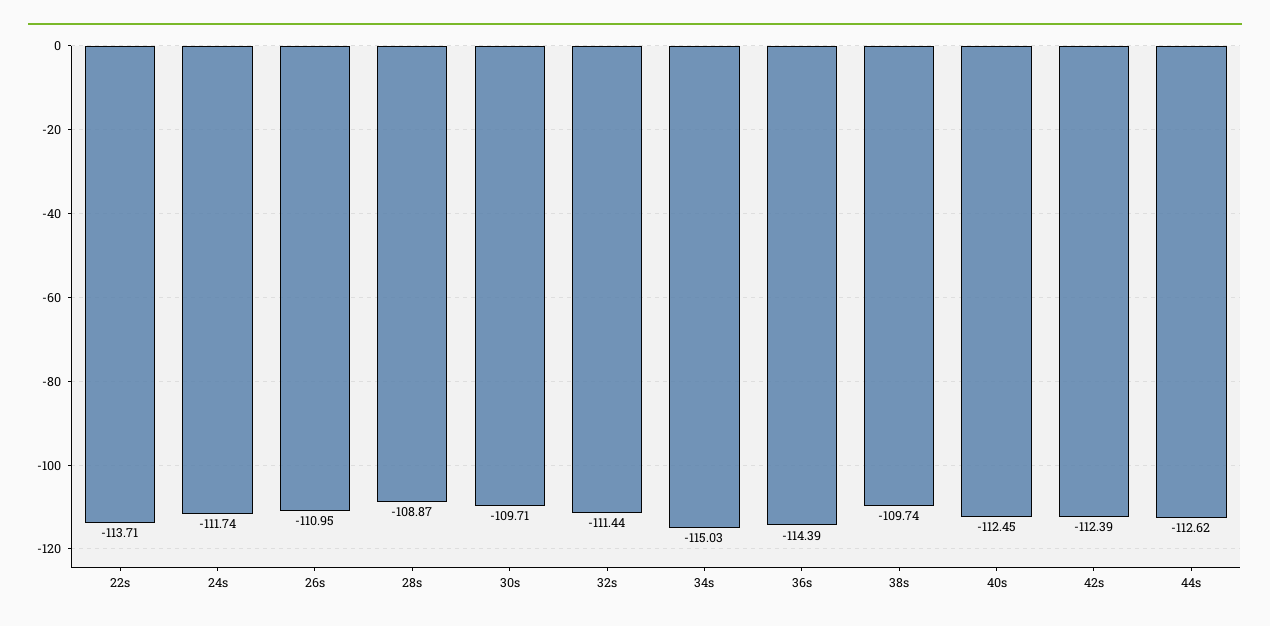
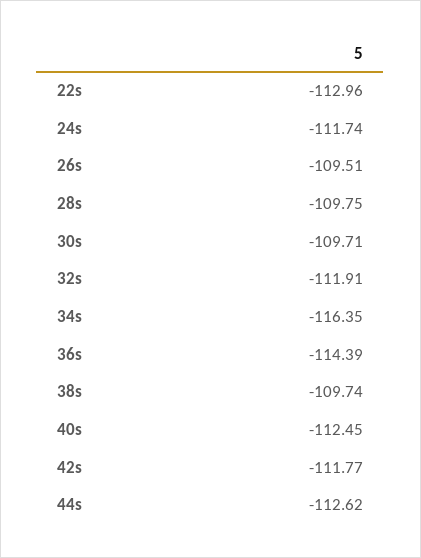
22s: -113.71 -> -112.96
26s: -110.95 -> -109.51
28s: -108.87 -> -109.75
32s: -111.44 -> -111.91
34s: -115.03 -> -116.35
42s: -112.39 -> -111.77

